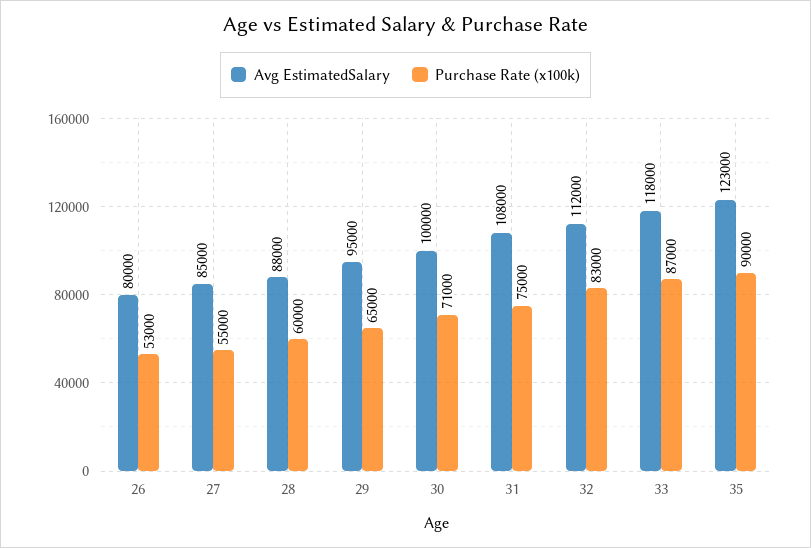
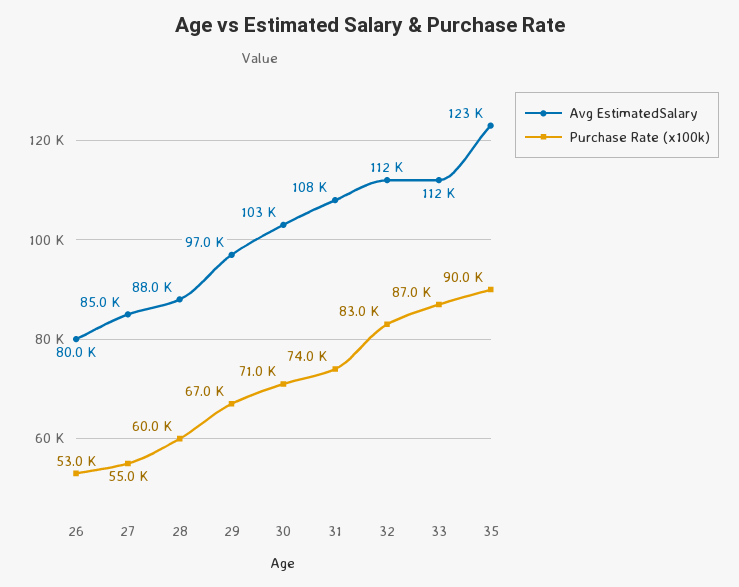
Avg EstimatedSalary, 29: 95000 -> 97000
Purchase Rate (x100k), 29: 65000 -> 67000
Avg EstimatedSalary, 30: 100000 -> 103000
Purchase Rate (x100k), 31: 75000 -> 74000
Avg EstimatedSalary, 33: 118000 -> 112000

